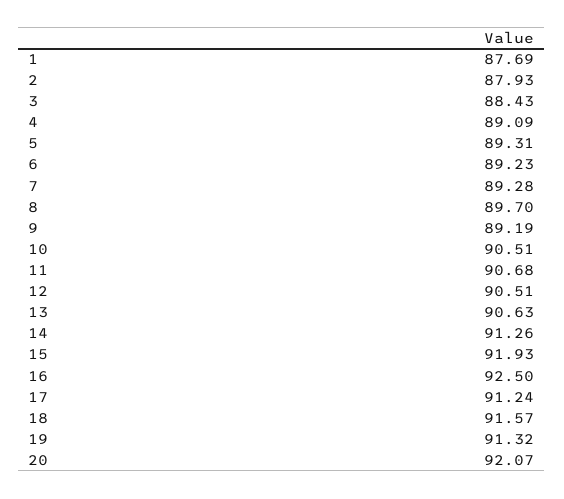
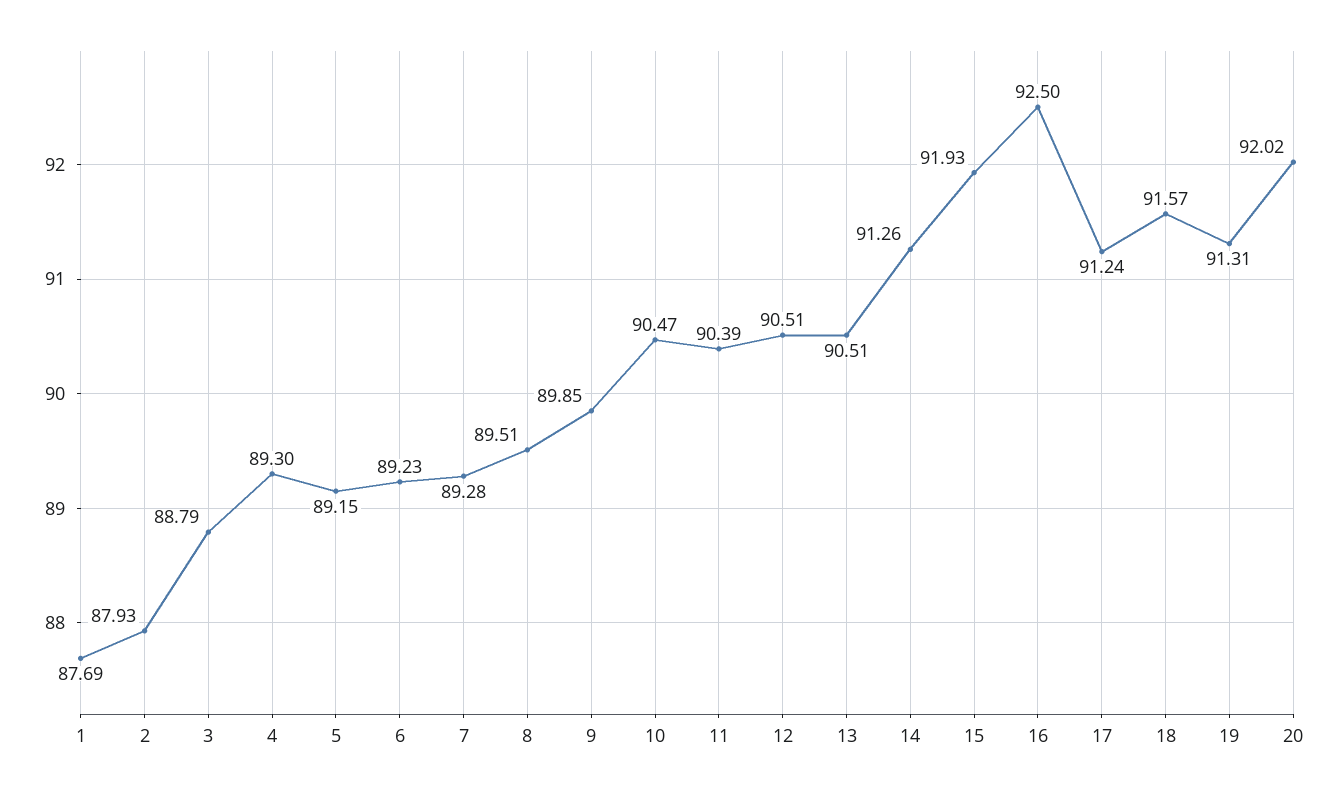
3: 88.43 -> 88.79
4: 89.09 -> 89.3
5: 89.31 -> 89.15
8: 89.7 -> 89.51
9: 89.19 -> 89.85
10: 90.51 -> 90.47
11: 90.68 -> 90.39
13: 90.63 -> 90.51
19: 91.32 -> 91.31
20: 92.07 -> 92.02

